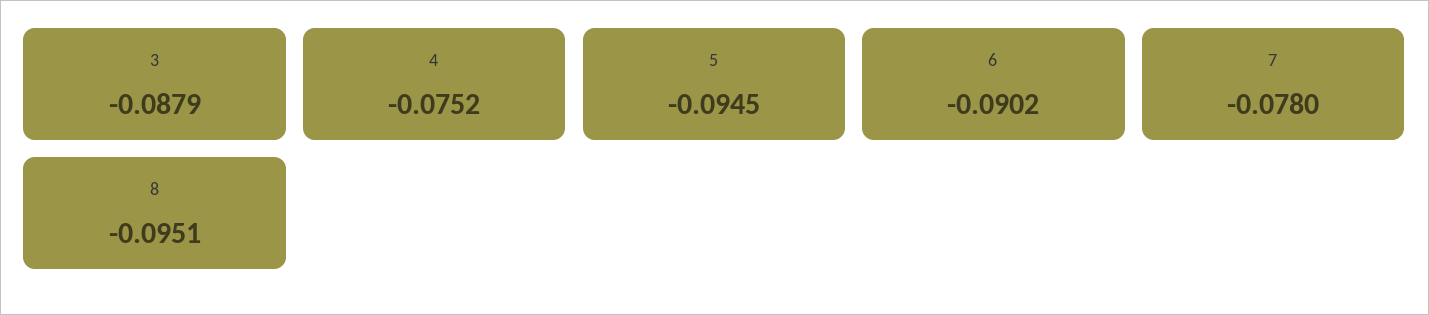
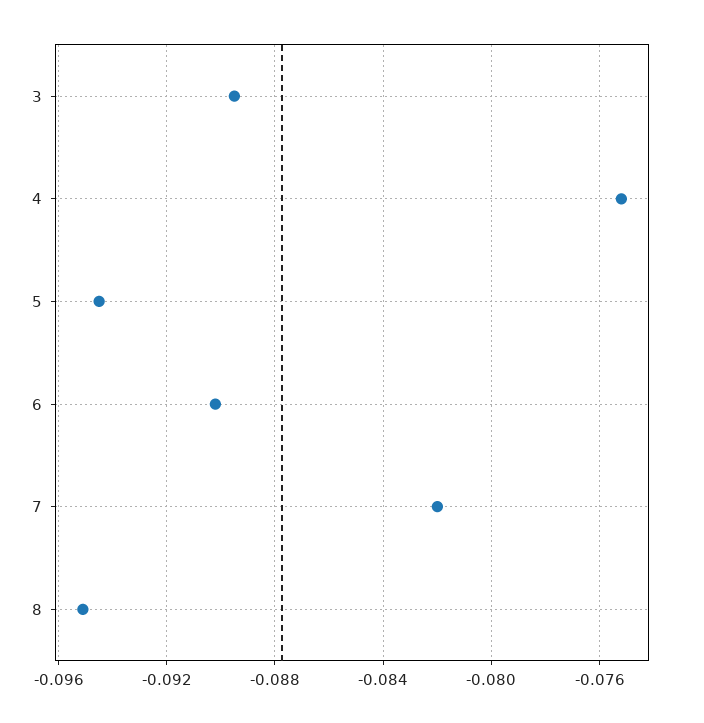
3: -0.0879 -> -0.0895
7: -0.078 -> -0.082

